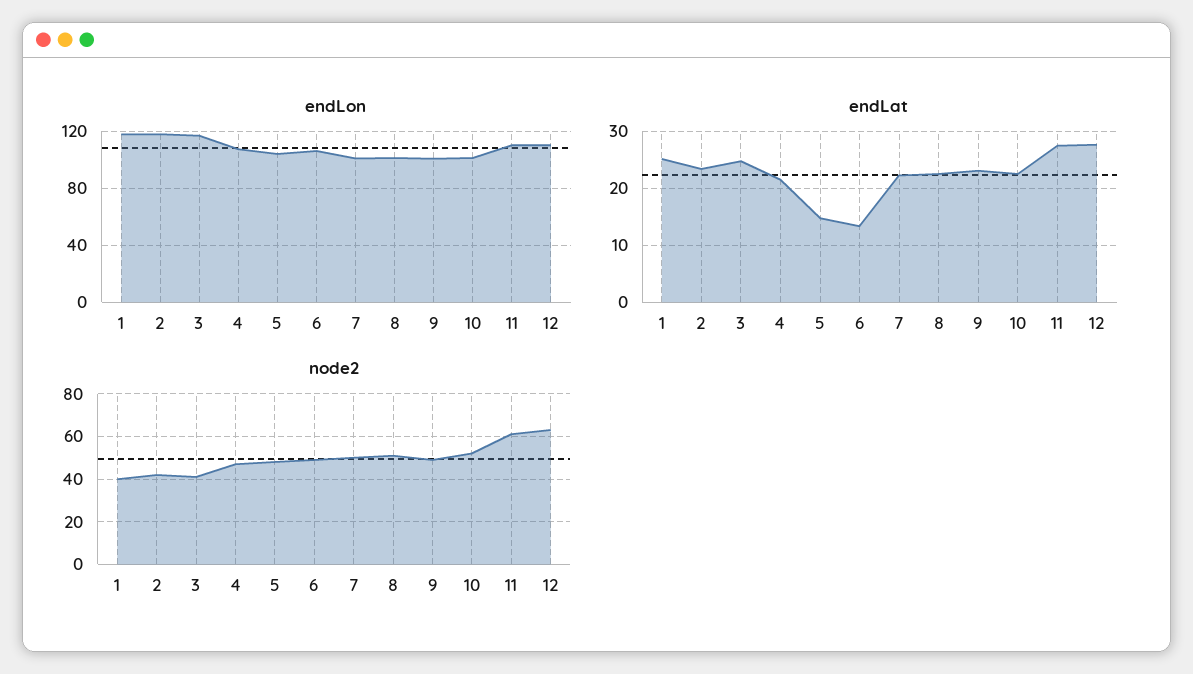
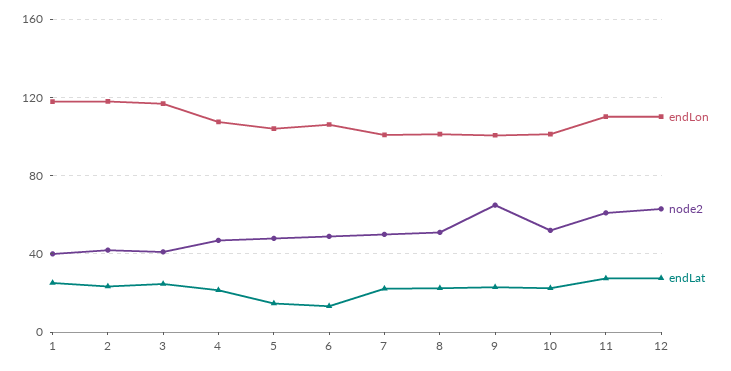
node2, 9: 50 -> 65

